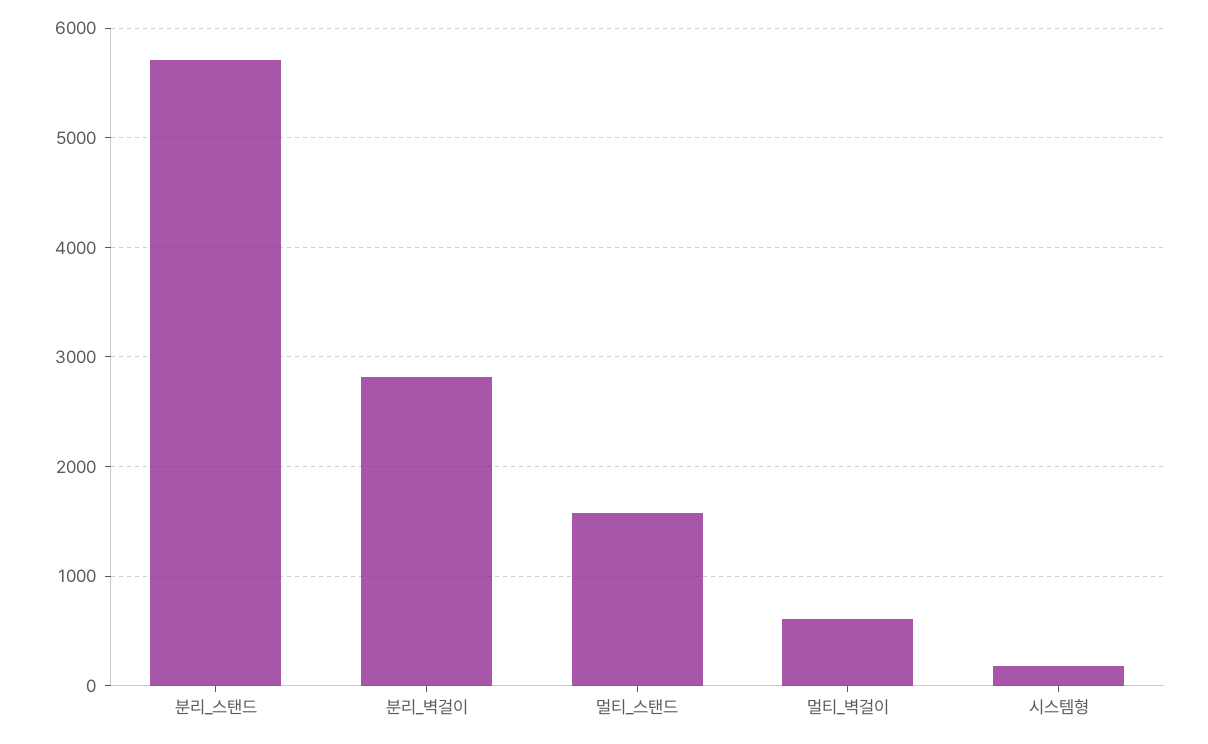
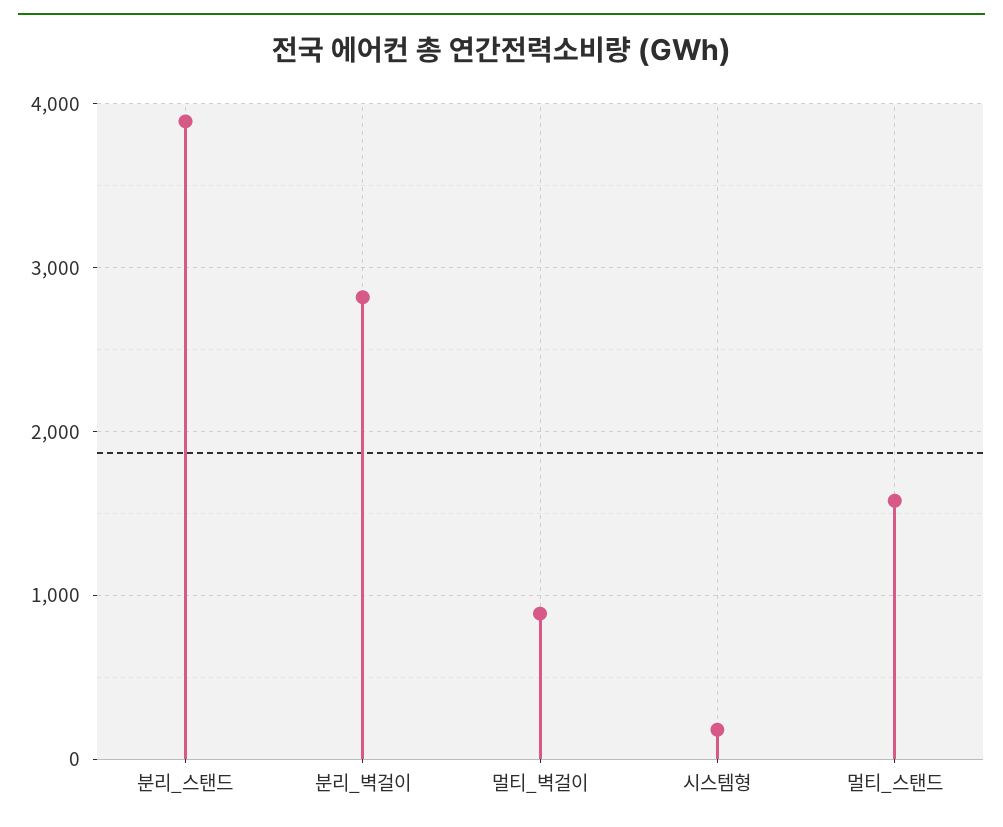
분리_스탠드: 5700 -> 3900
멀티_벽걸이: 600 -> 900

